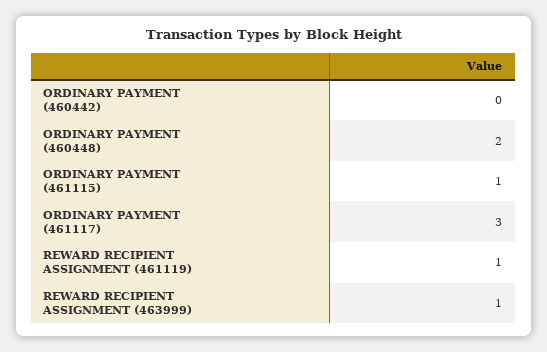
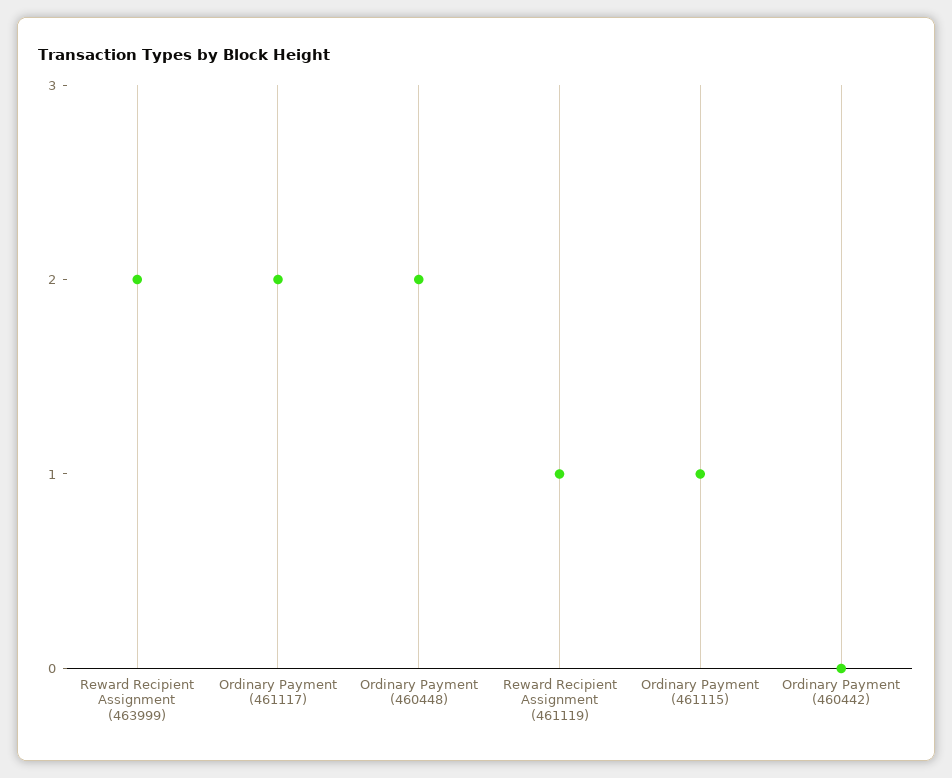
ORDINARY PAYMENT (461117): 3 -> 2
REWARD RECIPIENT ASSIGNMENT (463999): 1 -> 2

